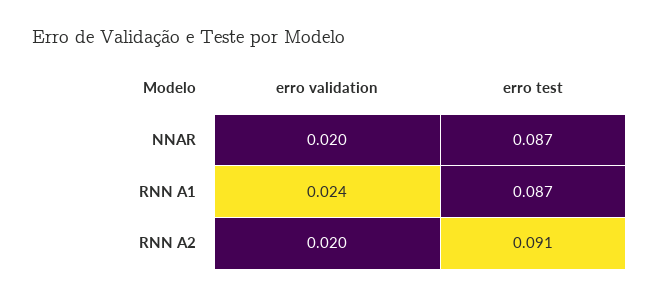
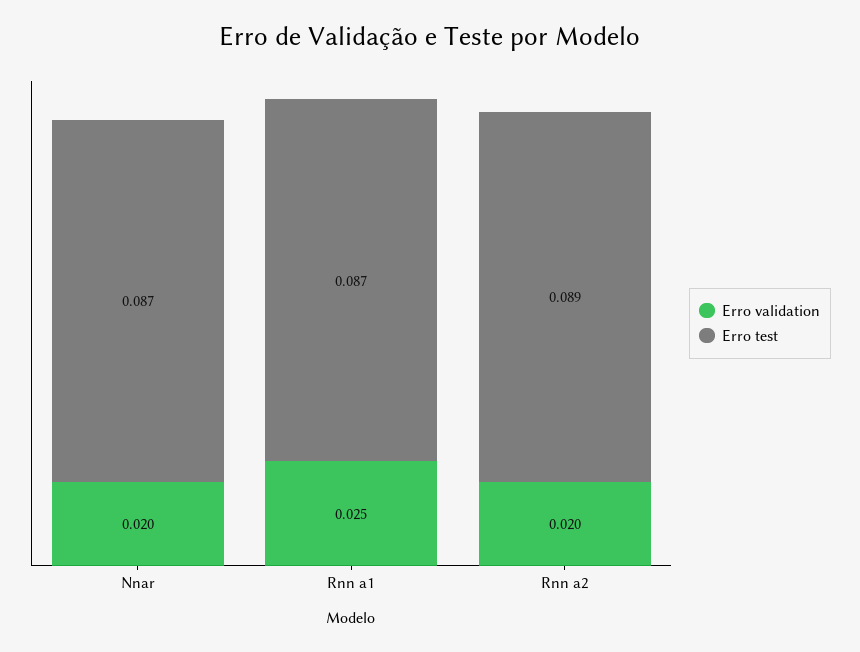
erro validation, RNN A1: 0.024 -> 0.025
erro test, RNN A2: 0.091 -> 0.089

